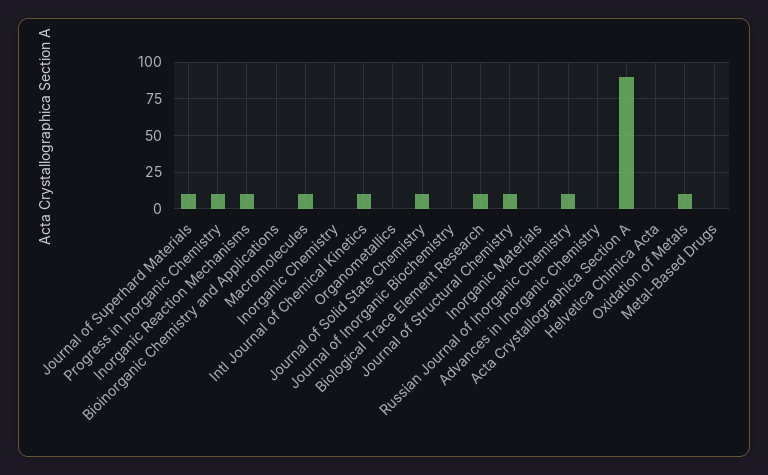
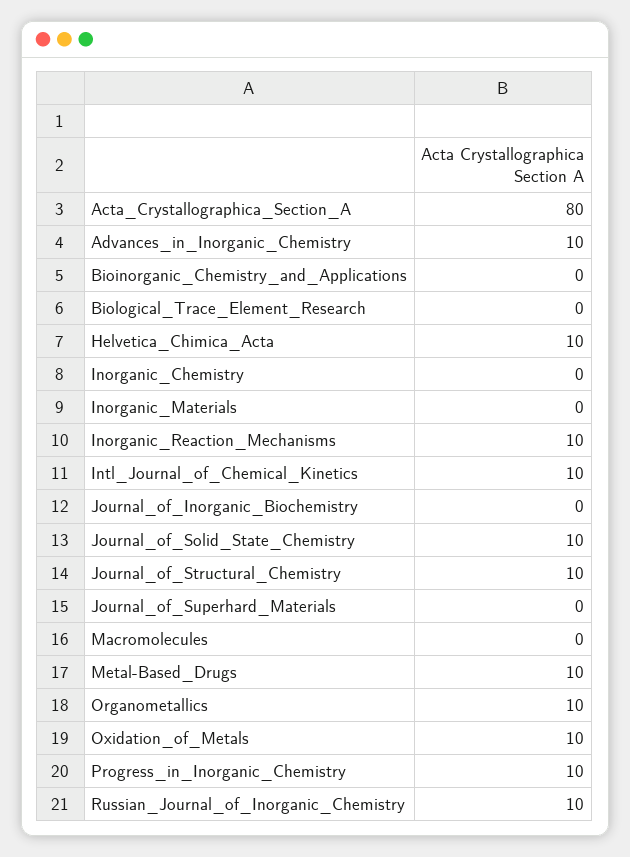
Journal of Superhard Materials: 10 -> 0
Macromolecules: 10 -> 0
Organometallics: 0 -> 10
Biological Trace Element Research: 10 -> 0
Advances in Inorganic Chemistry: 0 -> 10
Acta Crystallographica Section A: 90 -> 80
Helvetica Chimica Acta: 0 -> 10
Metal-Based Drugs: 0 -> 10

